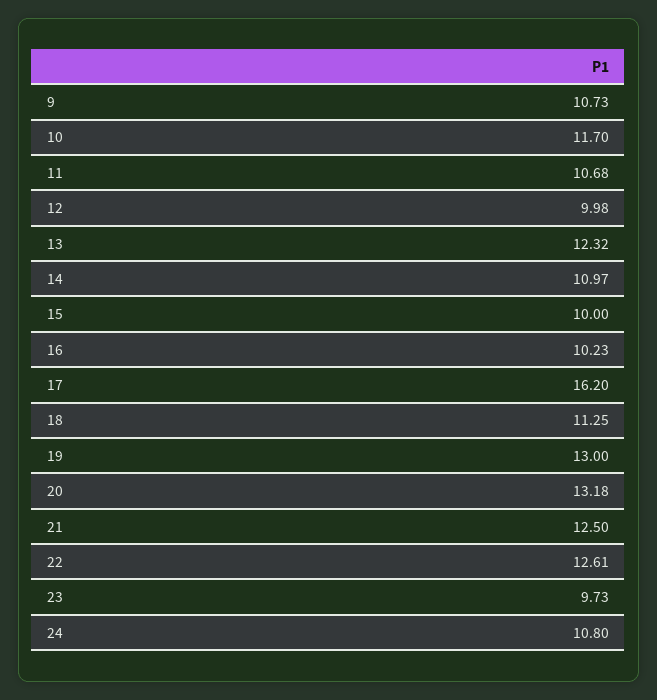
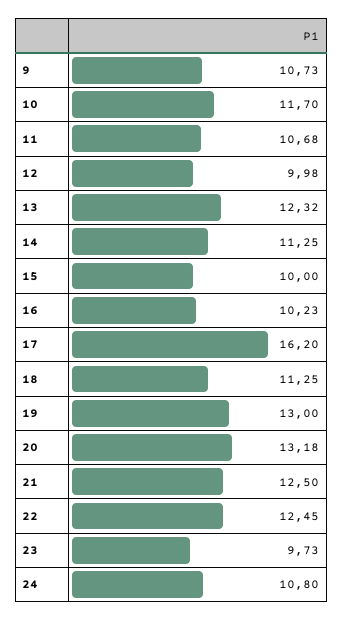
14: 10.97 -> 11.25
22: 12.61 -> 12.45

